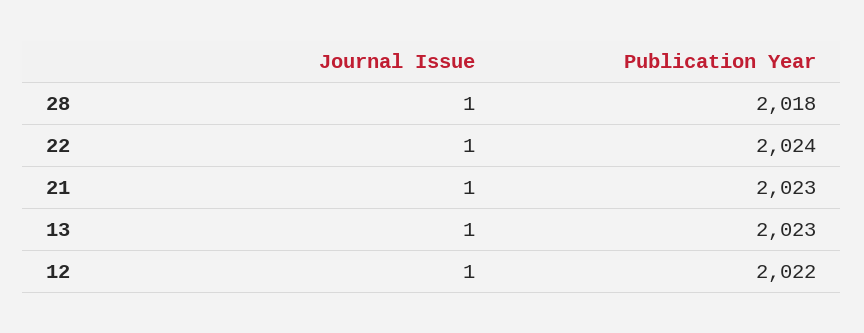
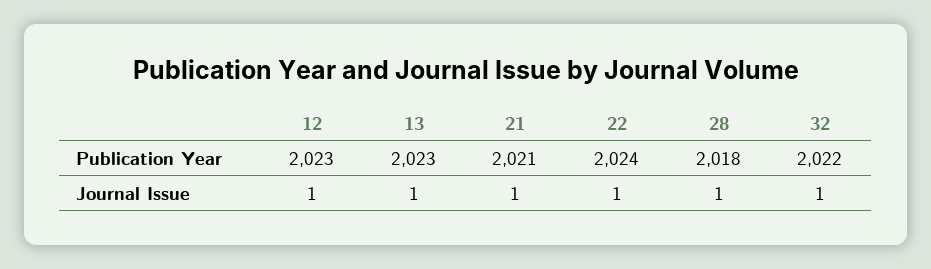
Publication Year, 21: 2023 -> 2021
Publication Year, 12: 2022 -> 2023
Publication Year, 32: none -> 2022
Journal Issue, 32: none -> 1

